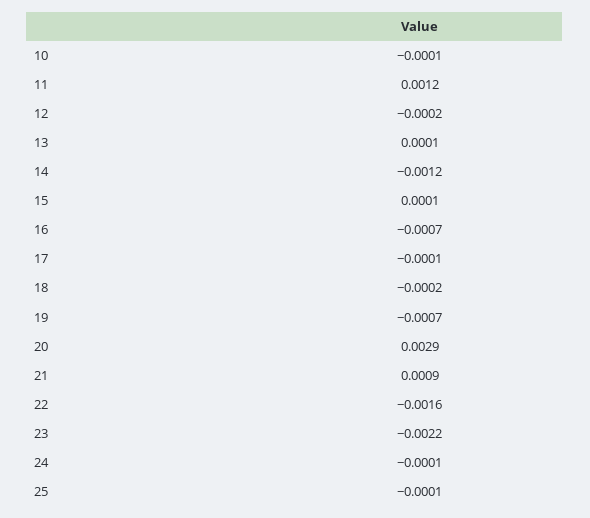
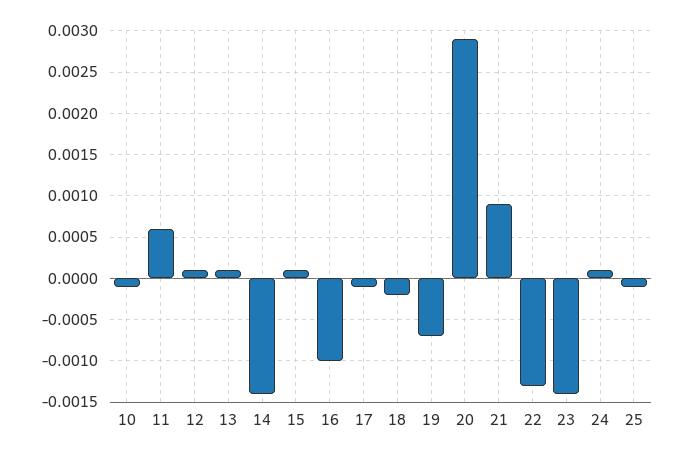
11: 0.0012 -> 0.0006
12: -0.0002 -> 0.0001
14: -0.0012 -> -0.0014
16: -0.0007 -> -0.001
22: -0.0016 -> -0.0013
23: -0.0022 -> -0.0014
24: -0.0001 -> 0.0001

